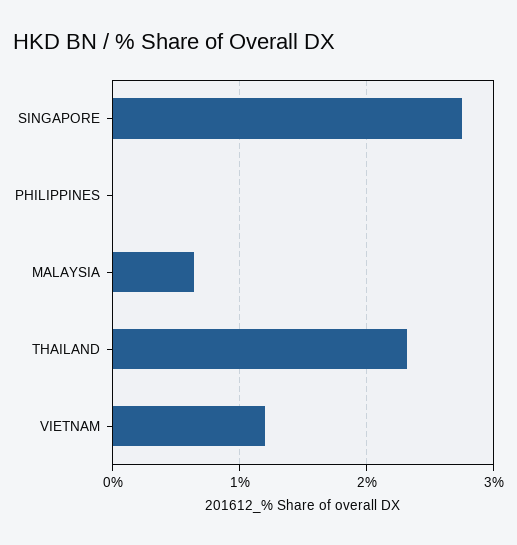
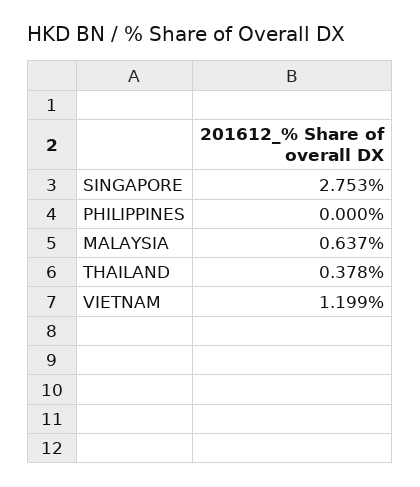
THAILAND: 2.3 -> 0.378

